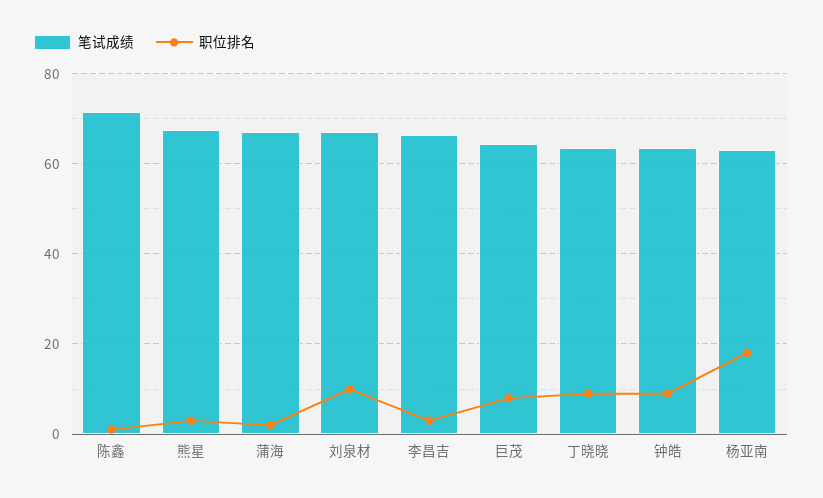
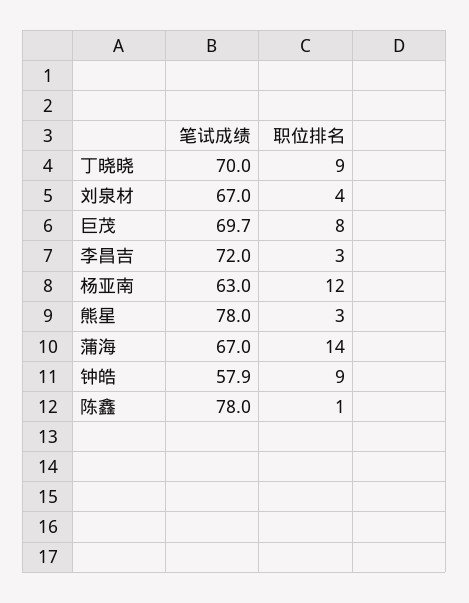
笔试成绩, 陈鑫: 72 -> 78
笔试成绩, 熊星: 68 -> 78
职位排名, 蒲海: 2 -> 14
职位排名, 刘泉材: 10 -> 4
笔试成绩, 李昌吉: 66 -> 72
笔试成绩, 巨茂: 64 -> 69.7
笔试成绩, 丁晓晓: 64 -> 70
笔试成绩, 钟皓: 64 -> 57.9
职位排名, 杨亚南: 18 -> 12

